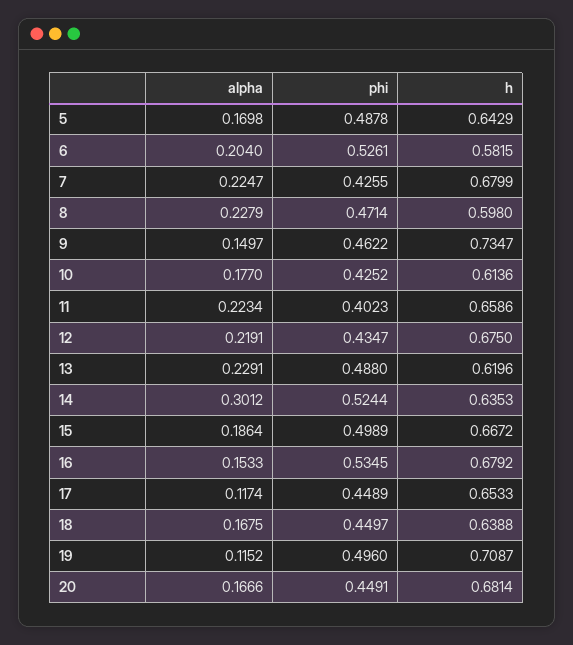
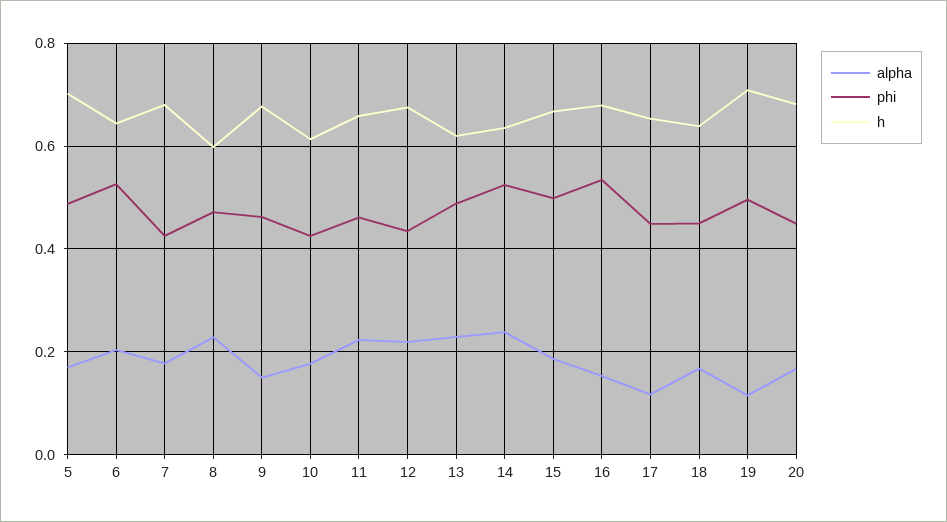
h, 5: 0.6429 -> 0.7
h, 6: 0.5815 -> 0.64
alpha, 7: 0.2247 -> 0.18
h, 9: 0.7347 -> 0.68
phi, 11: 0.4023 -> 0.46
alpha, 14: 0.3012 -> 0.24

